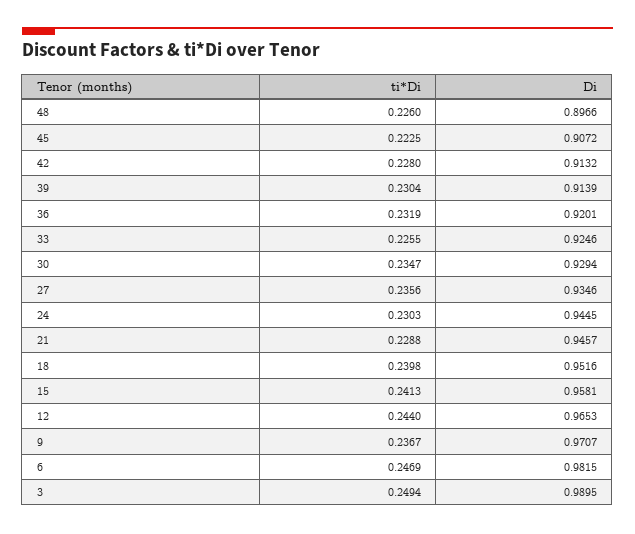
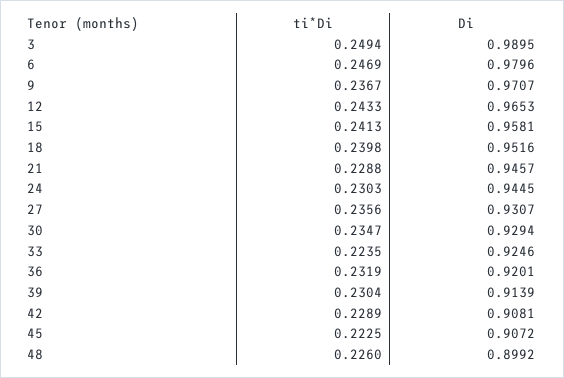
Di, 48: 0.8966 -> 0.8992
ti*Di, 42: 0.228 -> 0.2289
Di, 42: 0.9132 -> 0.9081
ti*Di, 33: 0.2255 -> 0.2235
Di, 27: 0.9346 -> 0.9307
ti*Di, 12: 0.244 -> 0.2433
Di, 6: 0.9815 -> 0.9796

